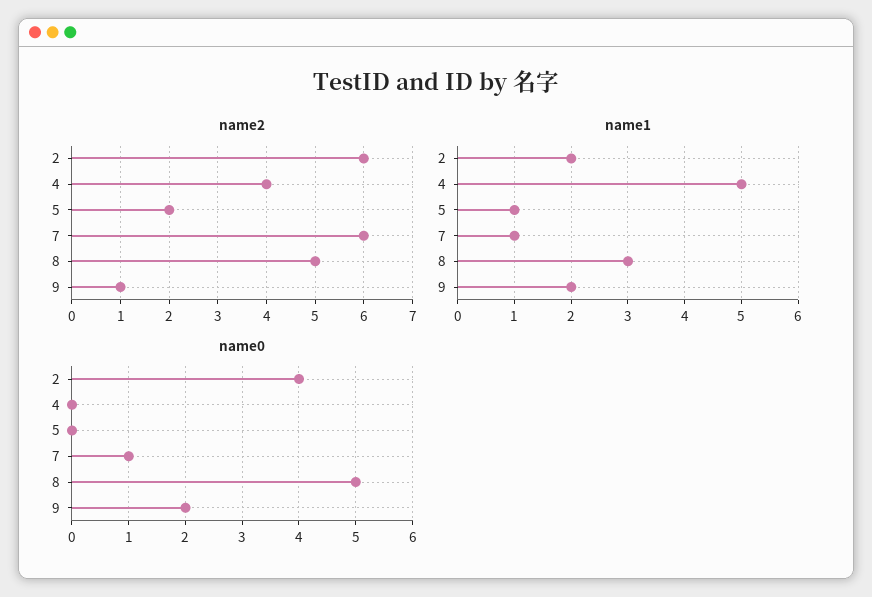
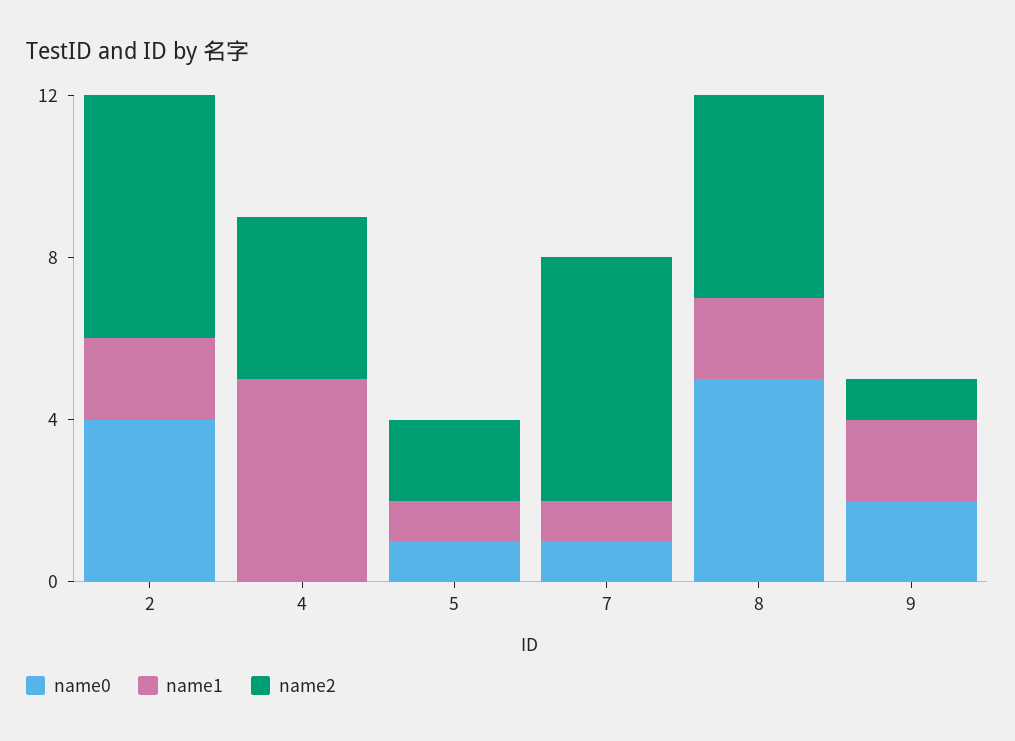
name1, 8: 3 -> 2
name0, 5: 0 -> 1

